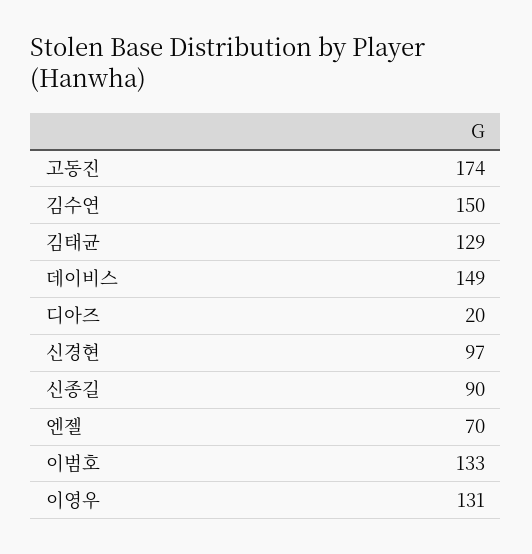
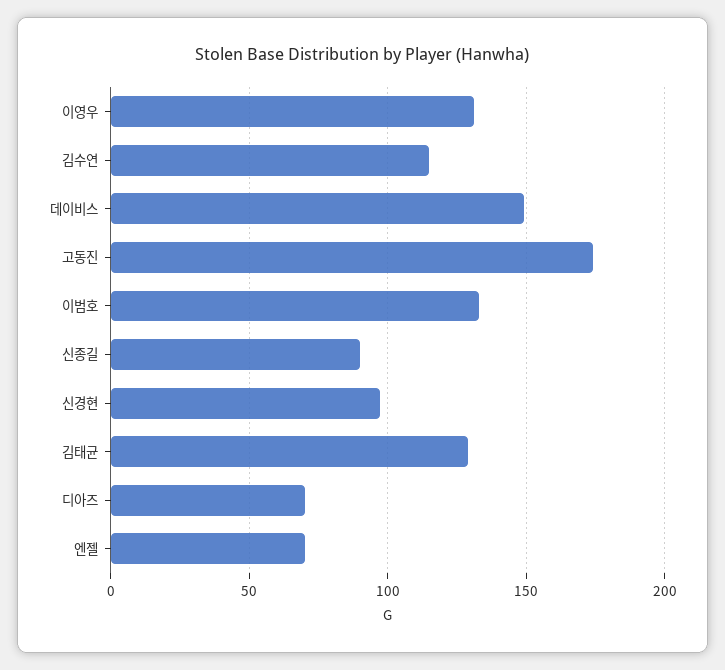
김수연: 150 -> 115
디아즈: 20 -> 70

